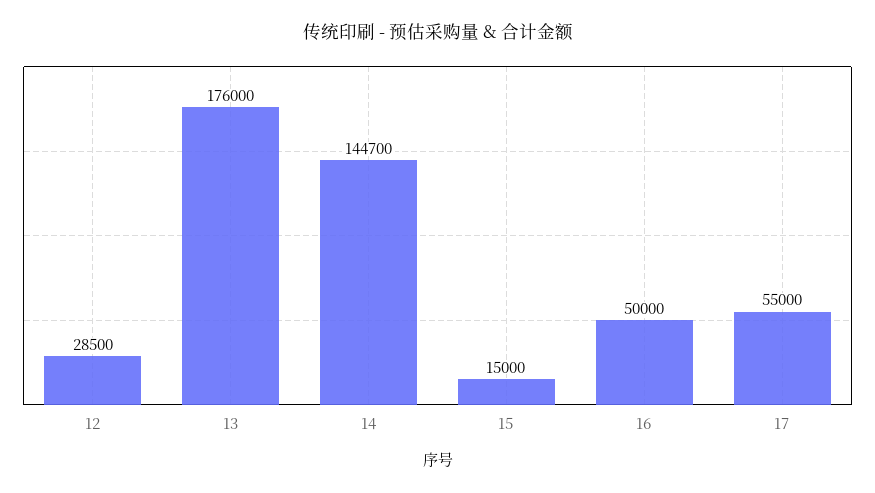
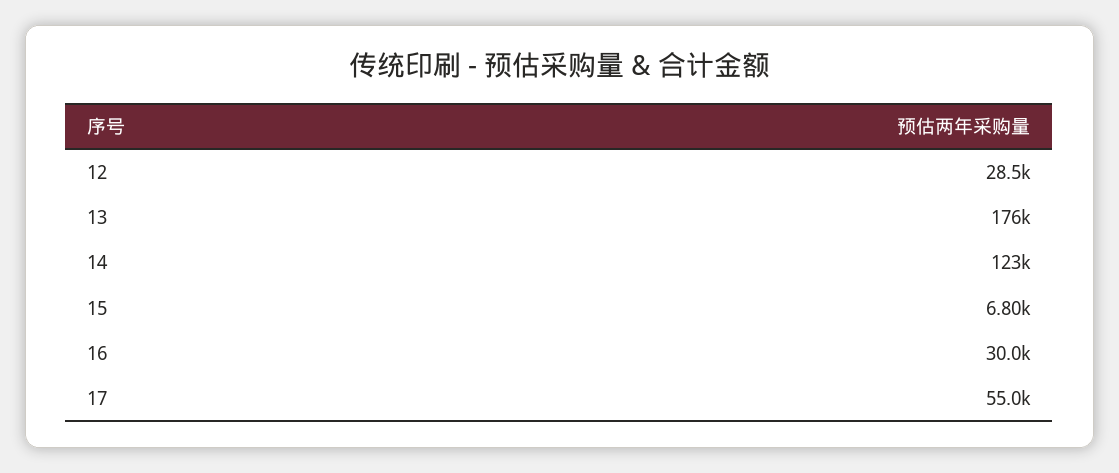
14: 144700 -> 123000
15: 15000 -> 6800
16: 50000 -> 30000

